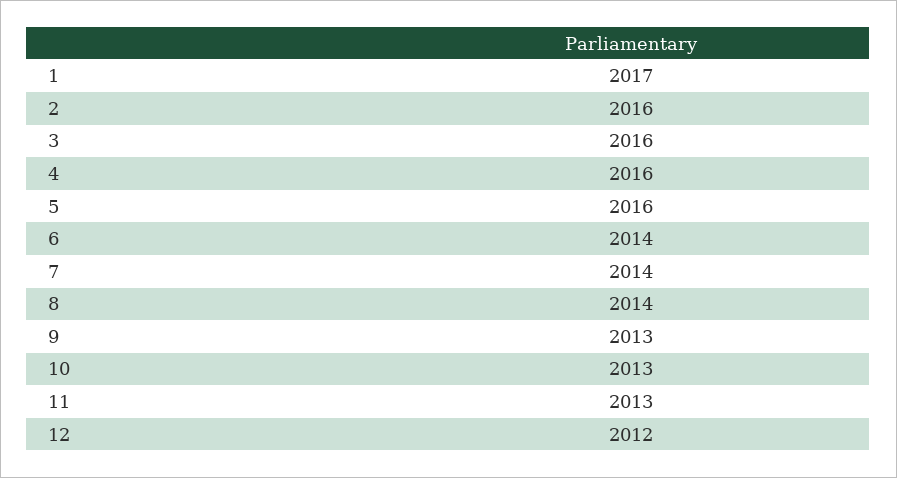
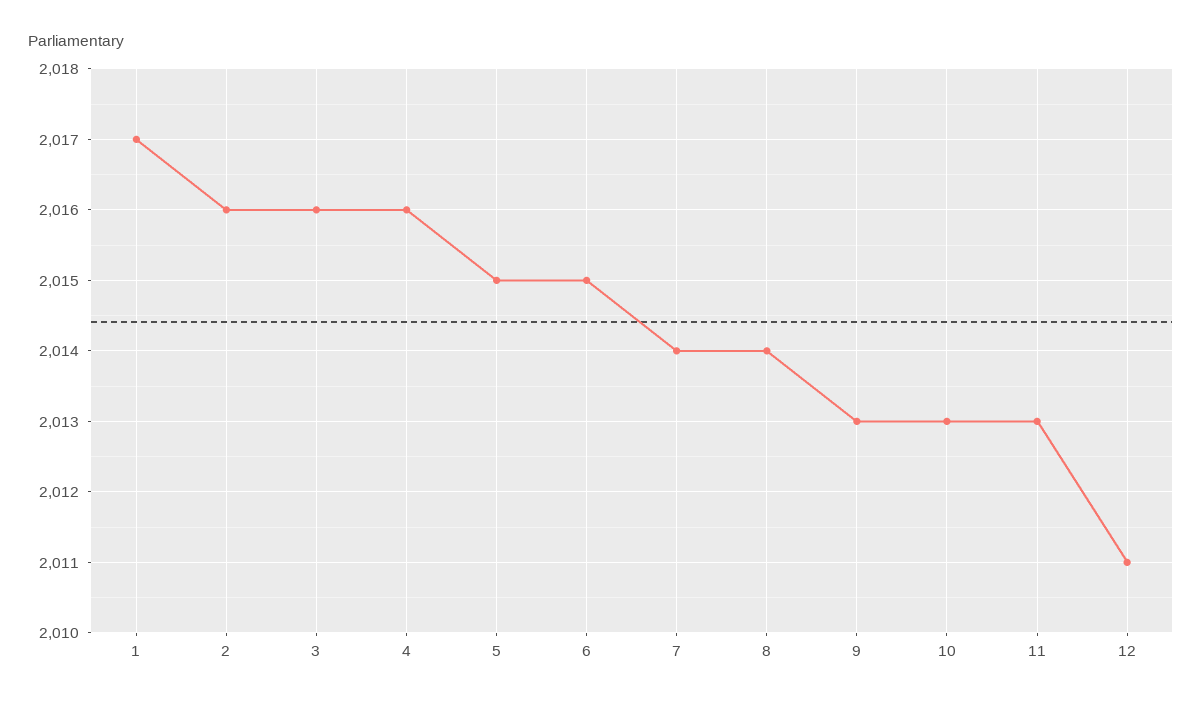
5: 2016 -> 2015
6: 2014 -> 2015
12: 2012 -> 2011

